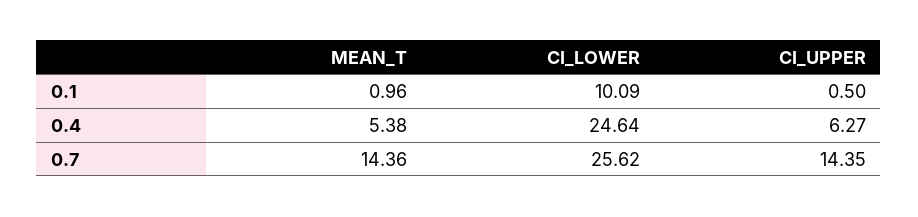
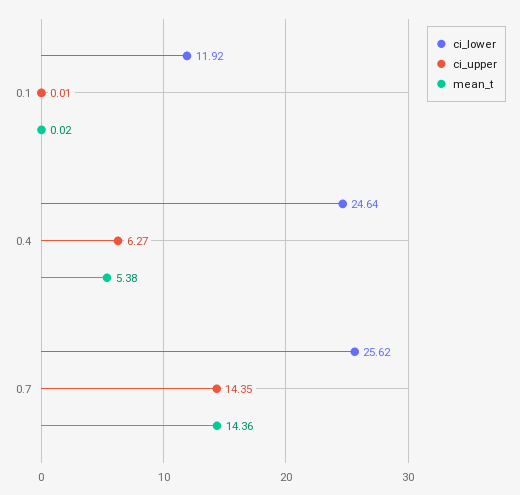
MEAN_T, 0.1: 0.96 -> 0.02
CI_LOWER, 0.1: 10.09 -> 11.92
CI_UPPER, 0.1: 0.5 -> 0.01

